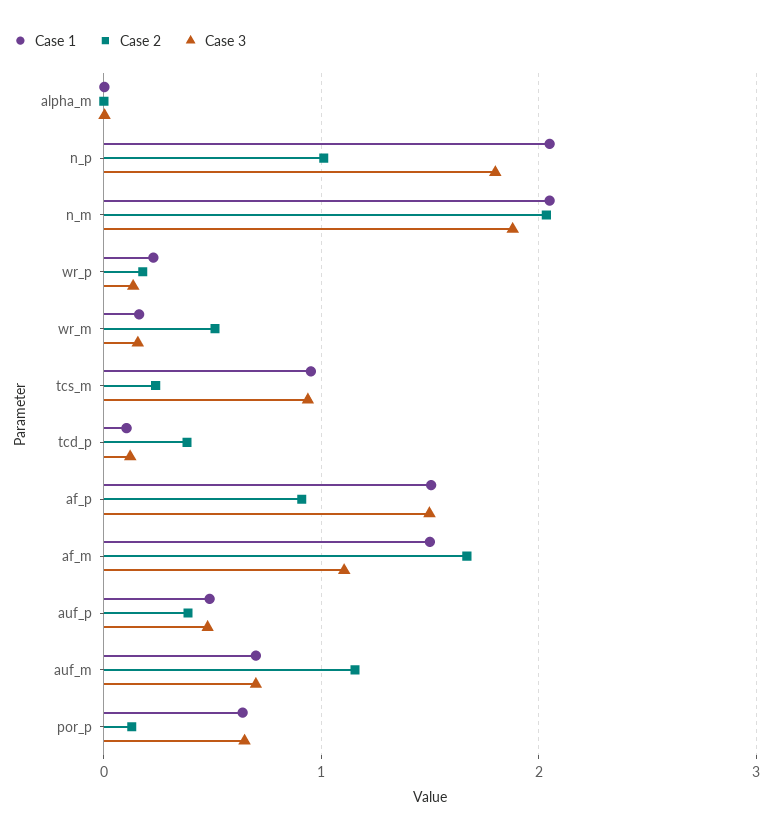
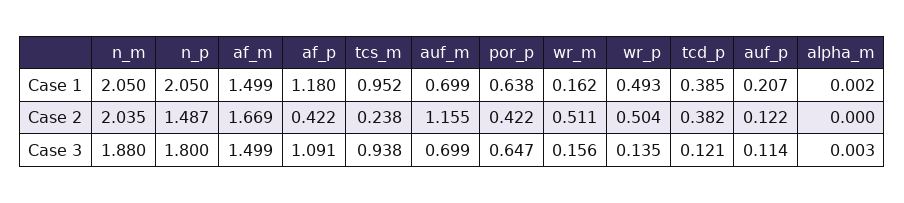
Case 2, n_p: 1 -> 1.487
Case 1, wr_p: 0.2 -> 0.493
Case 2, wr_p: 0.2 -> 0.504
Case 1, tcd_p: 0.1 -> 0.385
Case 1, af_p: 1.5 -> 1.18
Case 2, af_p: 0.9 -> 0.422
Case 3, af_p: 1.5 -> 1.091
Case 3, af_m: 1.1 -> 1.499
Case 1, auf_p: 0.5 -> 0.207
Case 2, auf_p: 0.4 -> 0.122
Case 3, auf_p: 0.5 -> 0.114
Case 2, por_p: 0.1 -> 0.422

